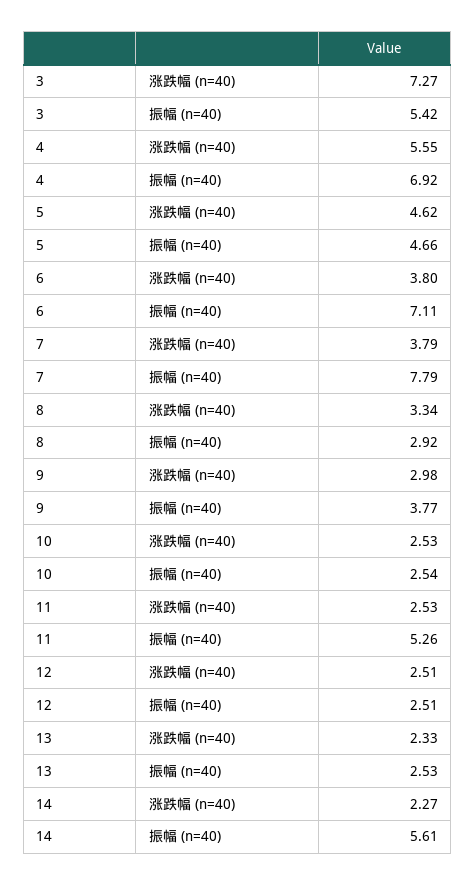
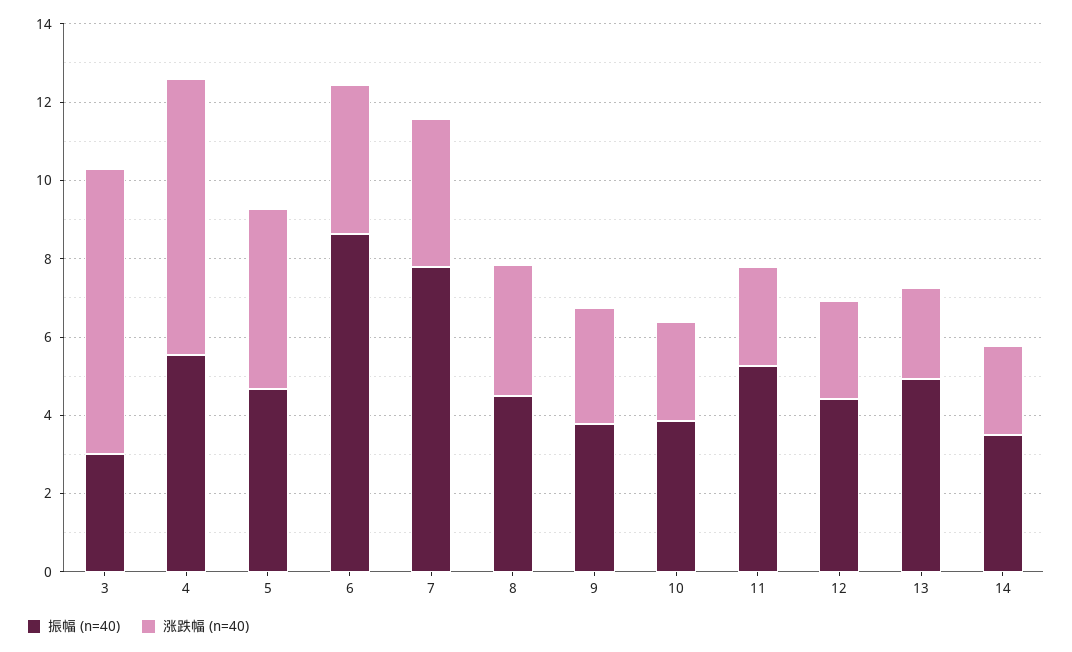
振幅 (n=40), 3: 5.42 -> 3
涨跌幅 (n=40), 4: 5.55 -> 7
振幅 (n=40), 4: 6.92 -> 5.5
振幅 (n=40), 6: 7.11 -> 8.5
振幅 (n=40), 8: 2.92 -> 4.5
振幅 (n=40), 10: 2.54 -> 4
振幅 (n=40), 12: 2.51 -> 4.5
振幅 (n=40), 13: 2.53 -> 5
振幅 (n=40), 14: 5.61 -> 3.5

